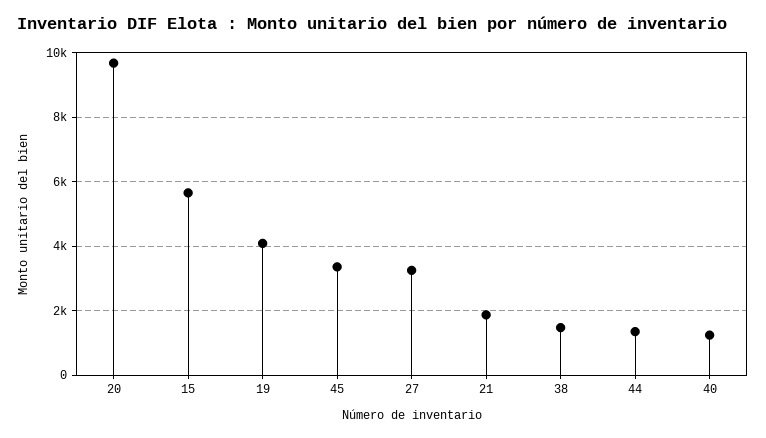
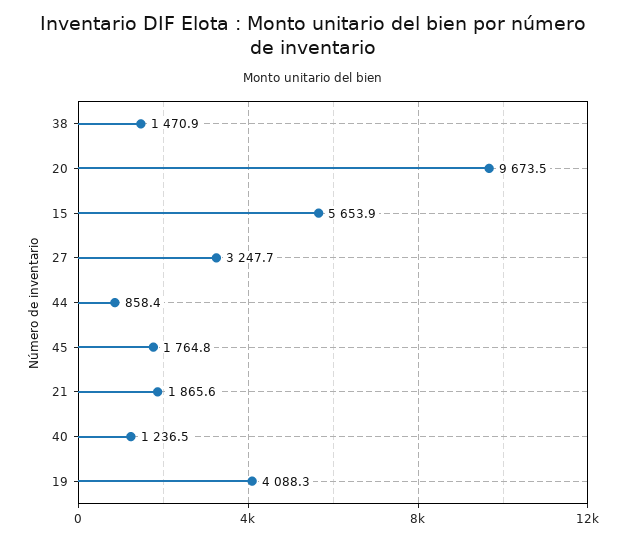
45: 3400 -> 1764.8
44: 1400 -> 858.4

